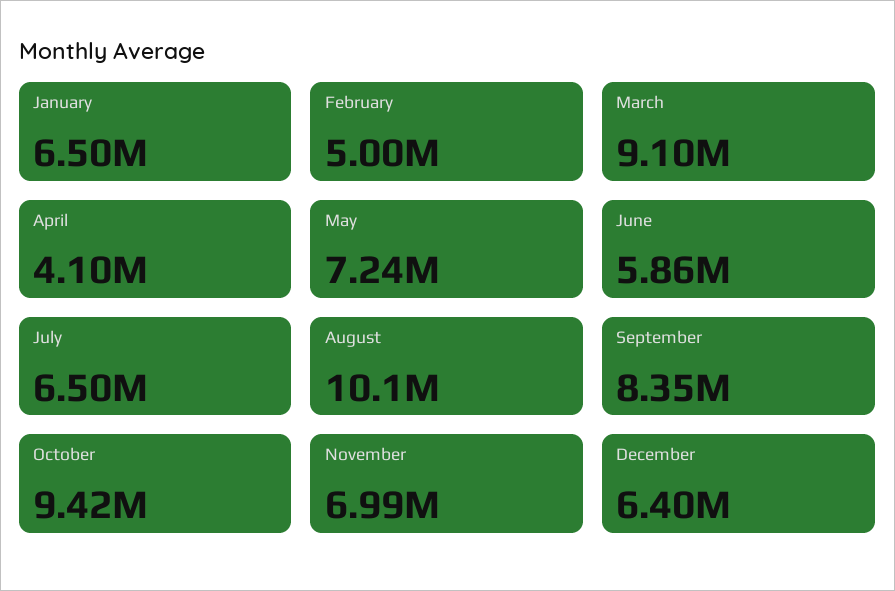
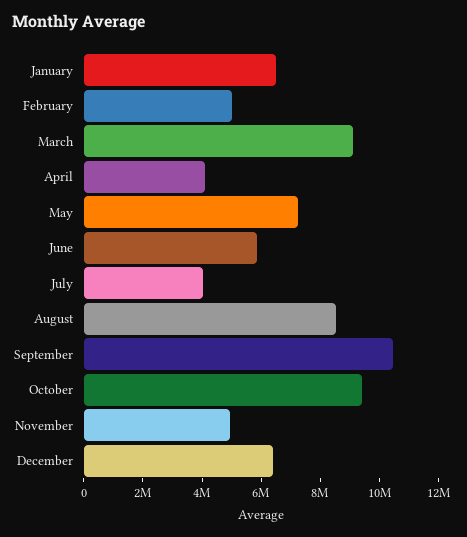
July: 6500000 -> 4000000
August: 10100000 -> 8500000
September: 8350000 -> 10500000
November: 6990000 -> 5000000

